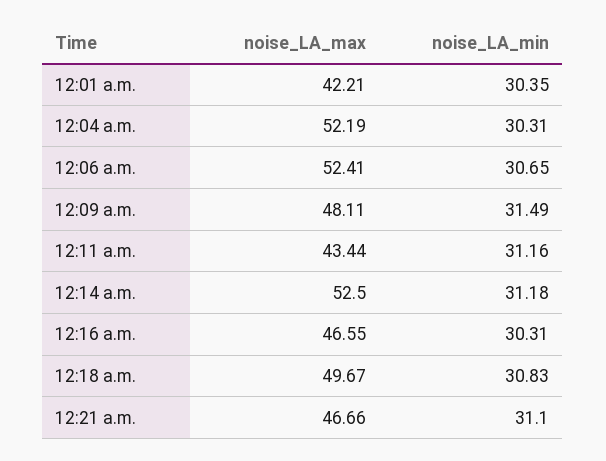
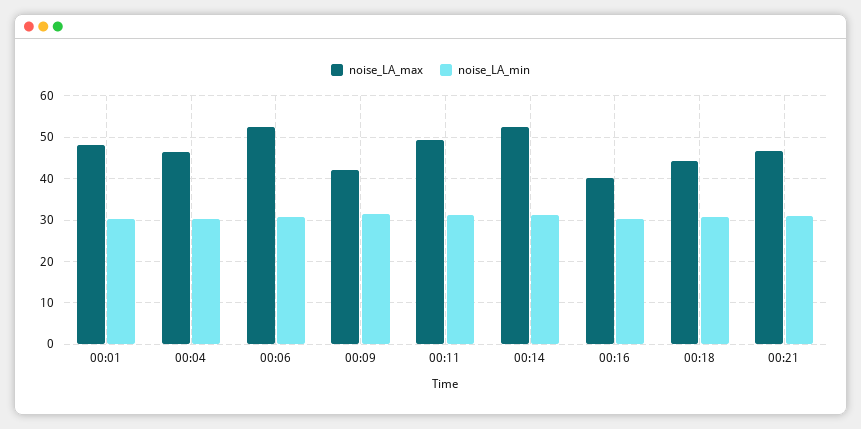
noise_LA_max, 12:01 a.m.: 42.21 -> 48
noise_LA_max, 12:04 a.m.: 52.19 -> 46
noise_LA_max, 12:09 a.m.: 48.11 -> 42
noise_LA_max, 12:11 a.m.: 43.44 -> 50
noise_LA_max, 12:16 a.m.: 46.55 -> 40
noise_LA_max, 12:18 a.m.: 49.67 -> 44

